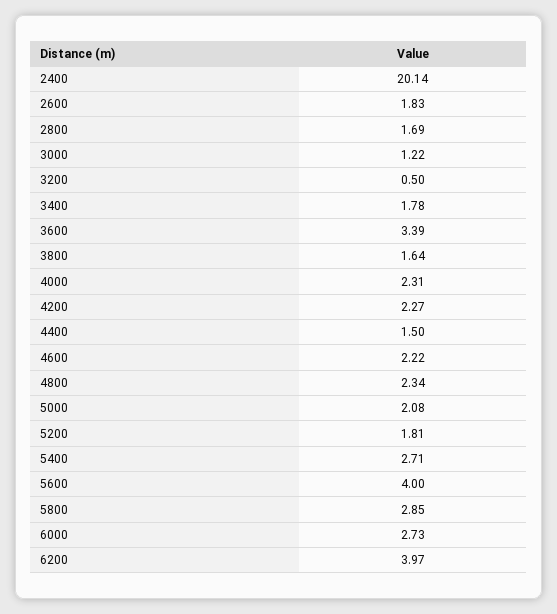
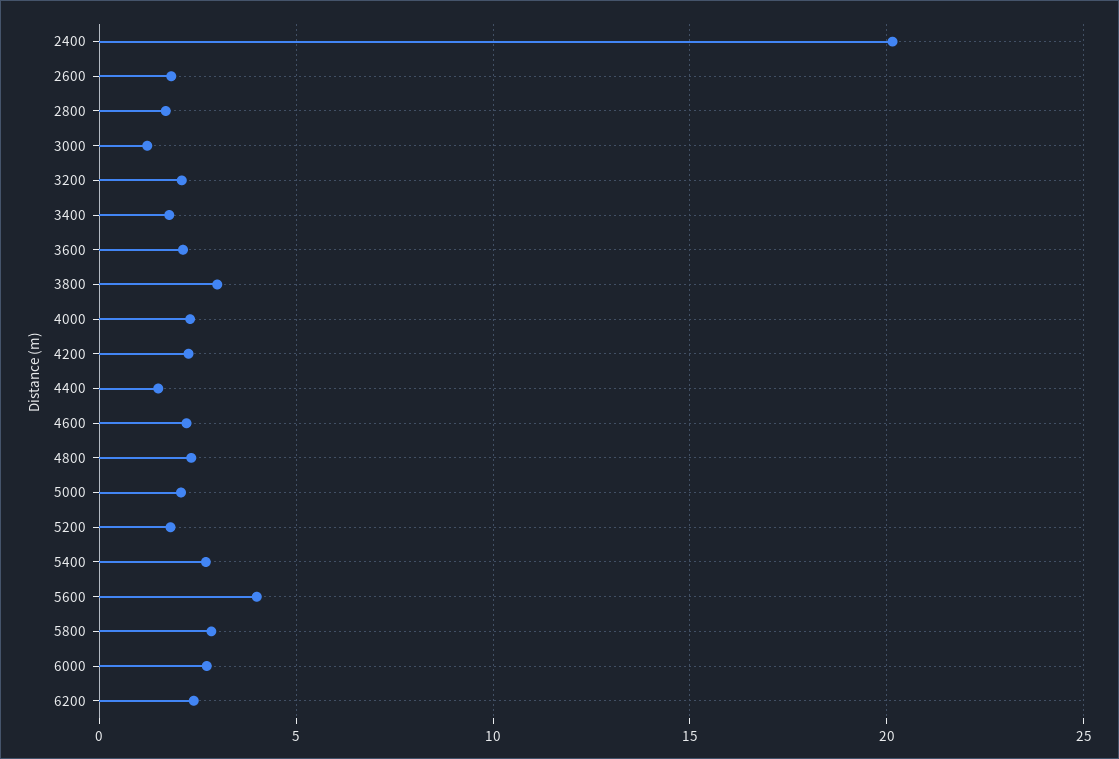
3200: 0.5 -> 2
3600: 3.39 -> 2
3800: 1.64 -> 3
6200: 3.97 -> 2.5

